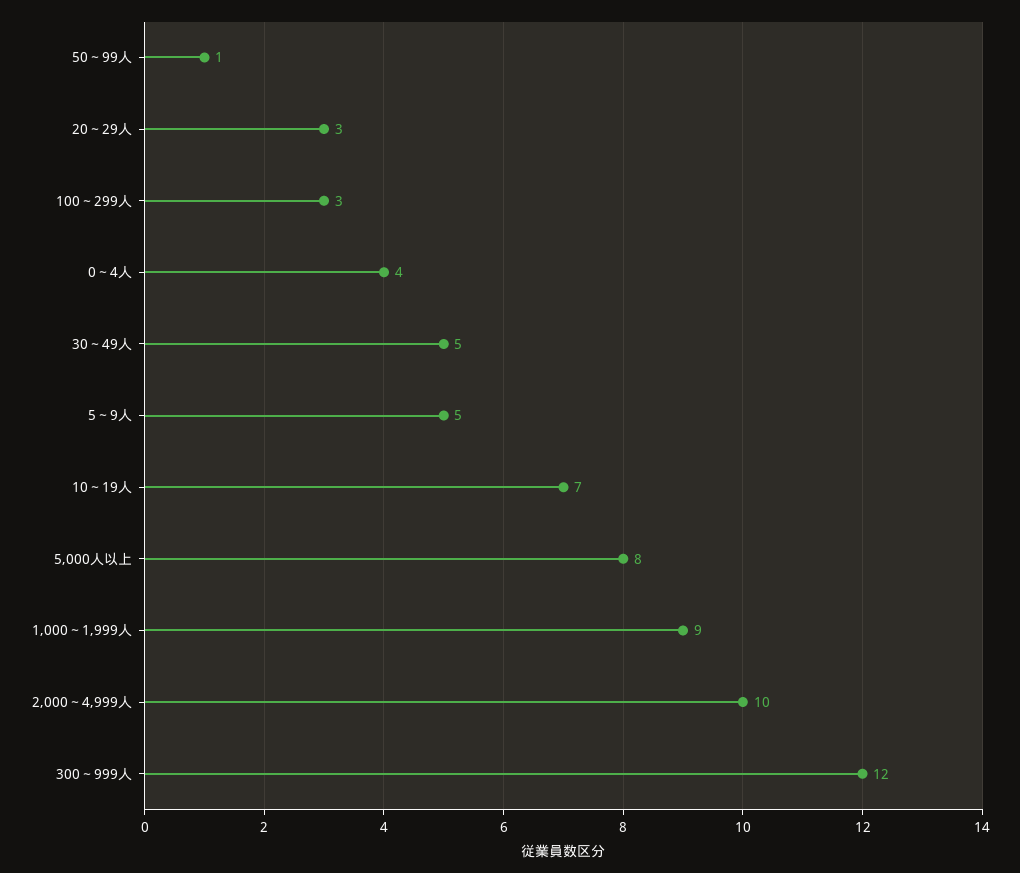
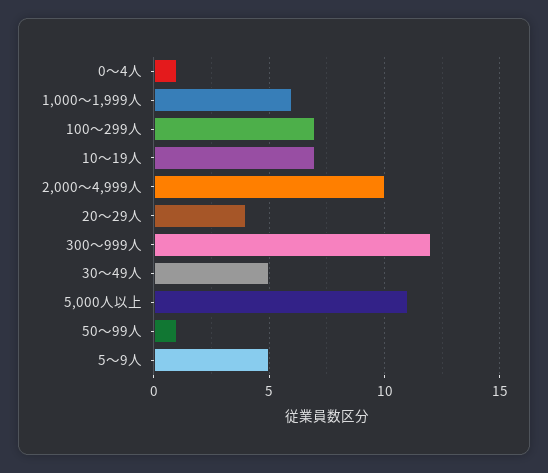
20～29人: 3 -> 4
100～299人: 3 -> 7
0～4人: 4 -> 1
5,000人以上: 8 -> 11
1,000～1,999人: 9 -> 6

